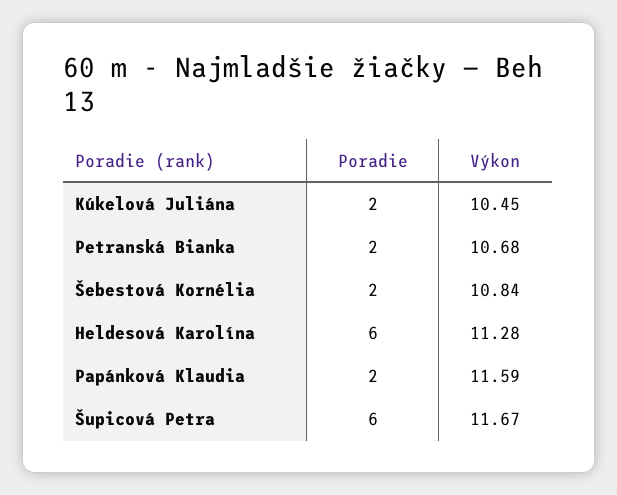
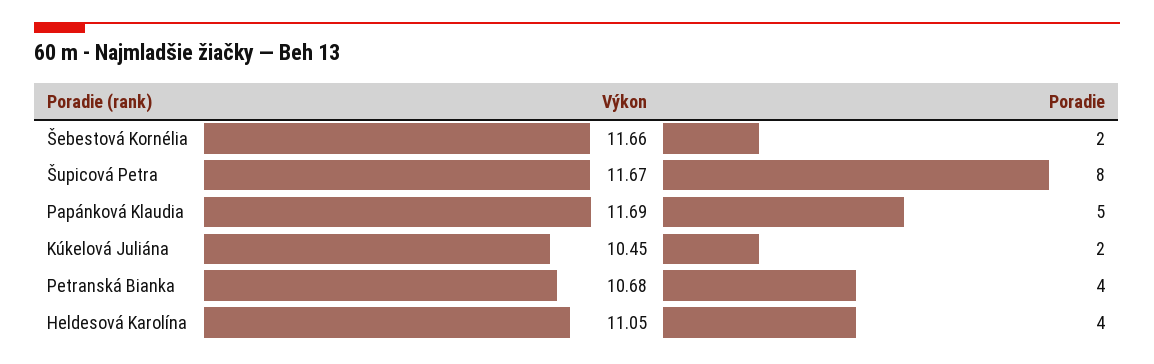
Poradie, Petranská Bianka: 2 -> 4
Výkon, Šebestová Kornélia: 10.84 -> 11.66
Poradie, Heldesová Karolína: 6 -> 4
Výkon, Heldesová Karolína: 11.28 -> 11.05
Poradie, Papánková Klaudia: 2 -> 5
Výkon, Papánková Klaudia: 11.59 -> 11.69
Poradie, Šupicová Petra: 6 -> 8

